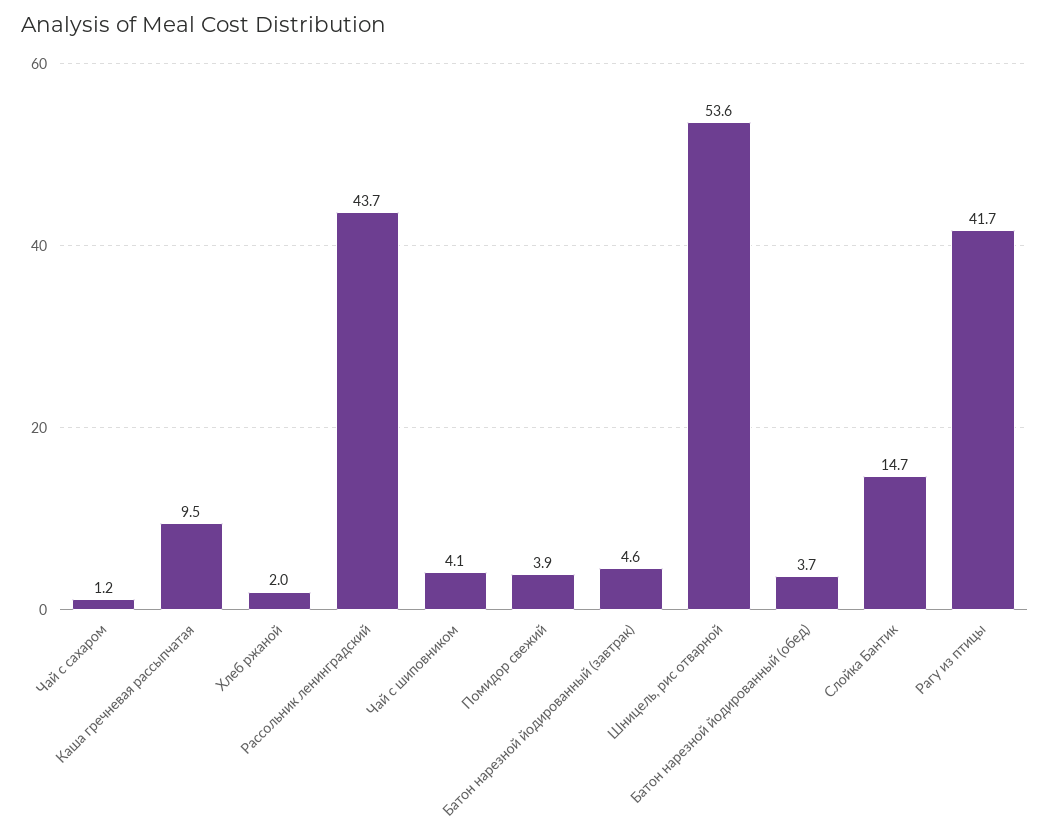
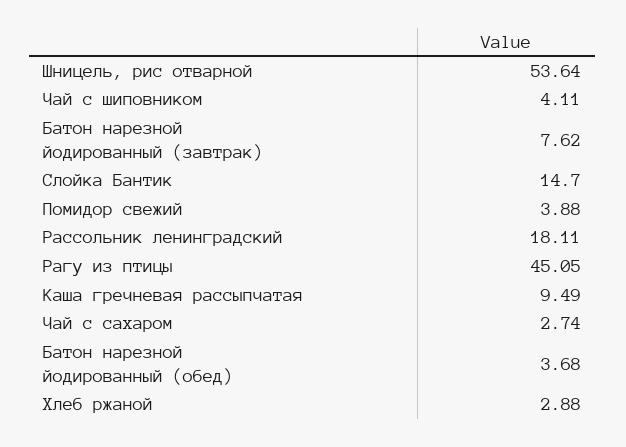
Чай с сахаром: 1.2 -> 2.74
Хлеб ржаной: 2 -> 2.88
Рассольник ленинградский: 43.7 -> 18.11
Батон нарезной йодированный (завтрак): 4.6 -> 7.62
Рагу из птицы: 41.7 -> 45.05

